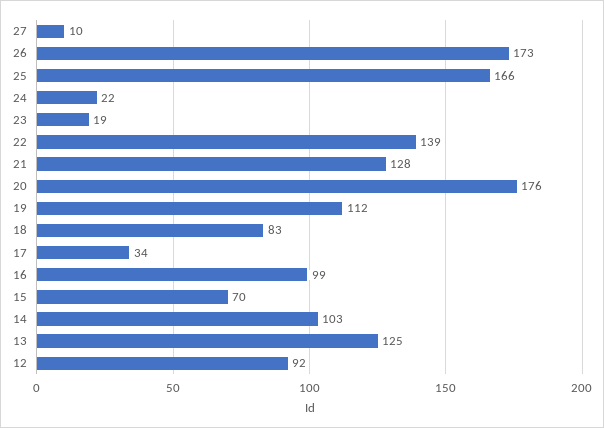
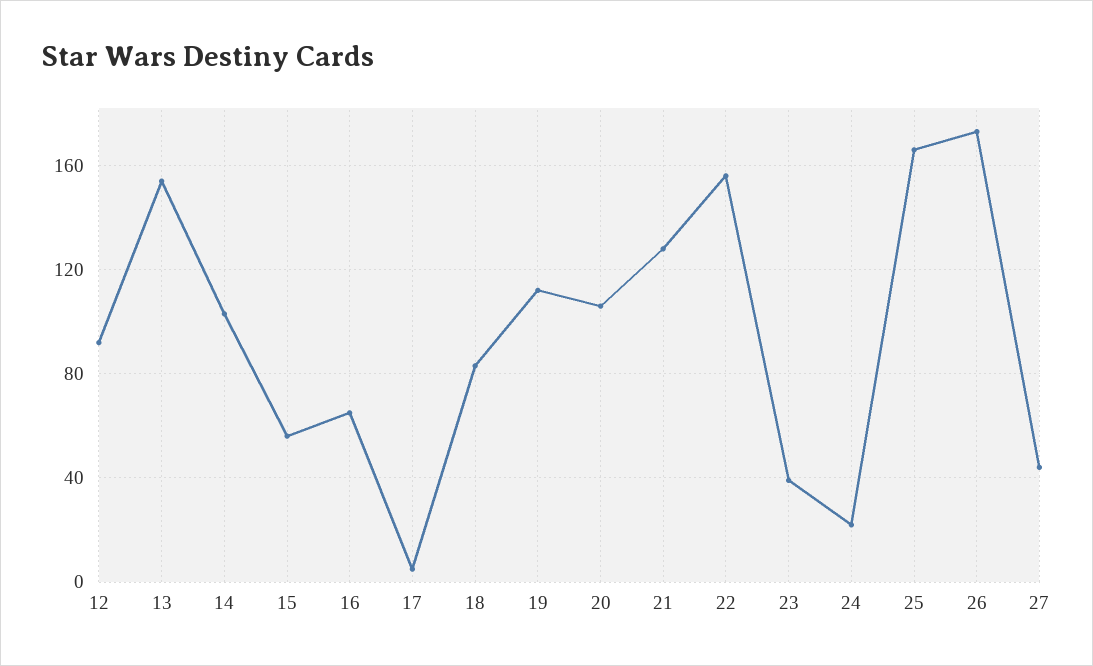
27: 10 -> 45
23: 19 -> 40
22: 139 -> 155
20: 176 -> 105
17: 34 -> 5
16: 99 -> 65
15: 70 -> 55
13: 125 -> 155

